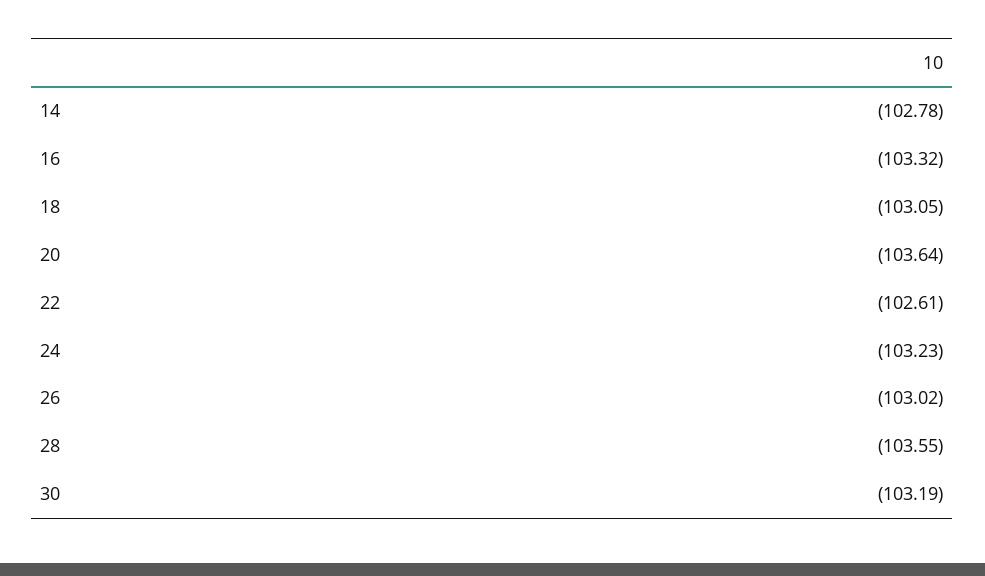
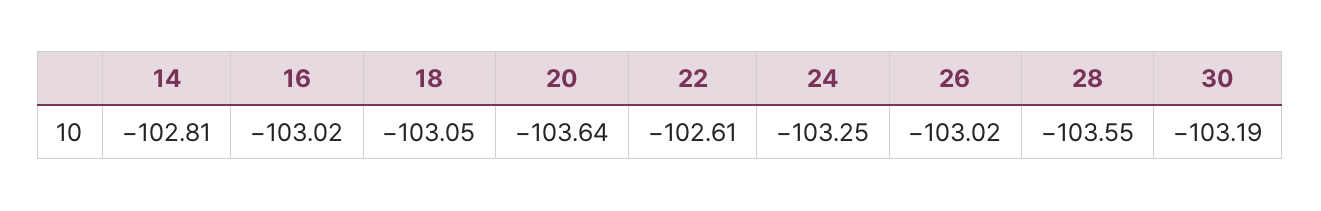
14: -102.78 -> -102.81
16: -103.32 -> -103.02
24: -103.23 -> -103.25

